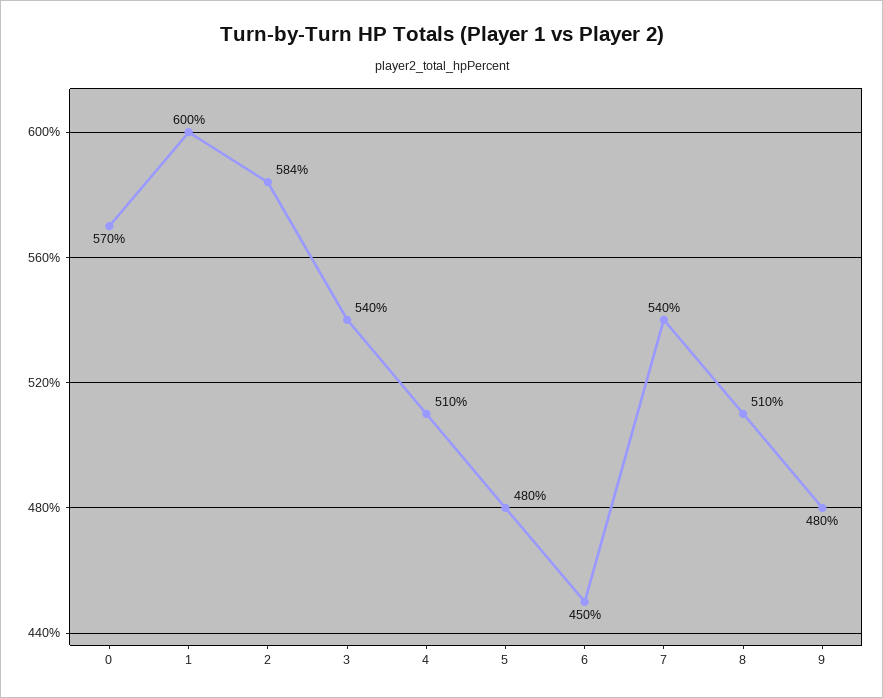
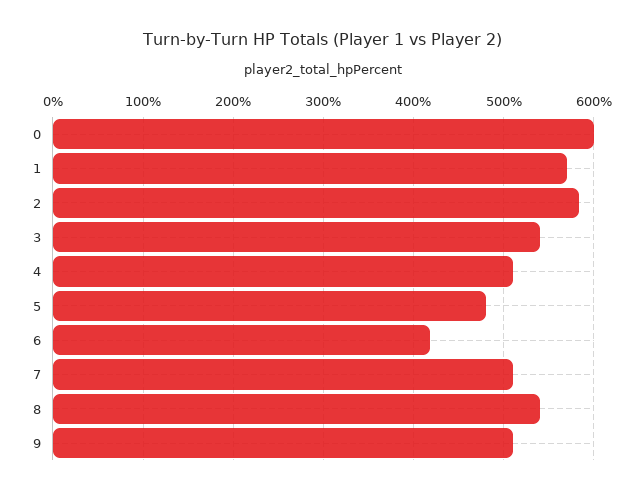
0: 570 -> 600
1: 600 -> 570
6: 450 -> 420
7: 540 -> 510
8: 510 -> 540
9: 480 -> 510

